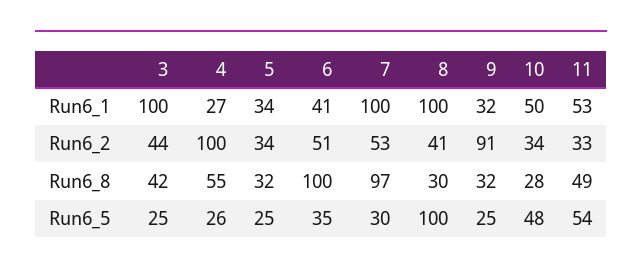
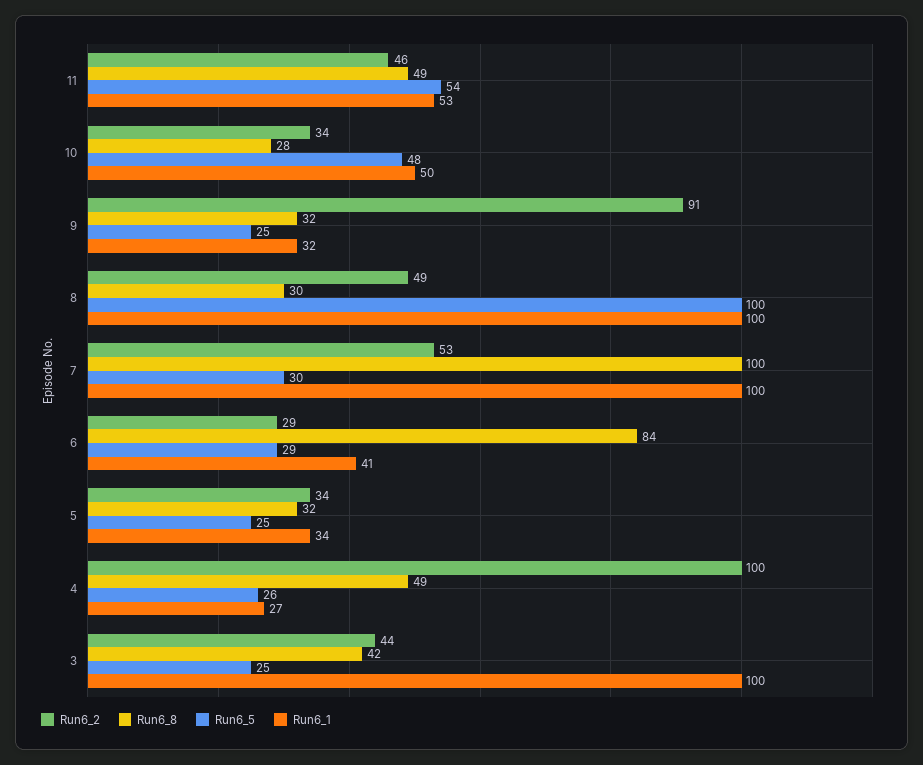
Run6_2, 6: 51 -> 29
Run6_2, 8: 41 -> 49
Run6_2, 11: 33 -> 46
Run6_8, 4: 55 -> 49
Run6_8, 6: 100 -> 84
Run6_8, 7: 97 -> 100
Run6_5, 6: 35 -> 29

